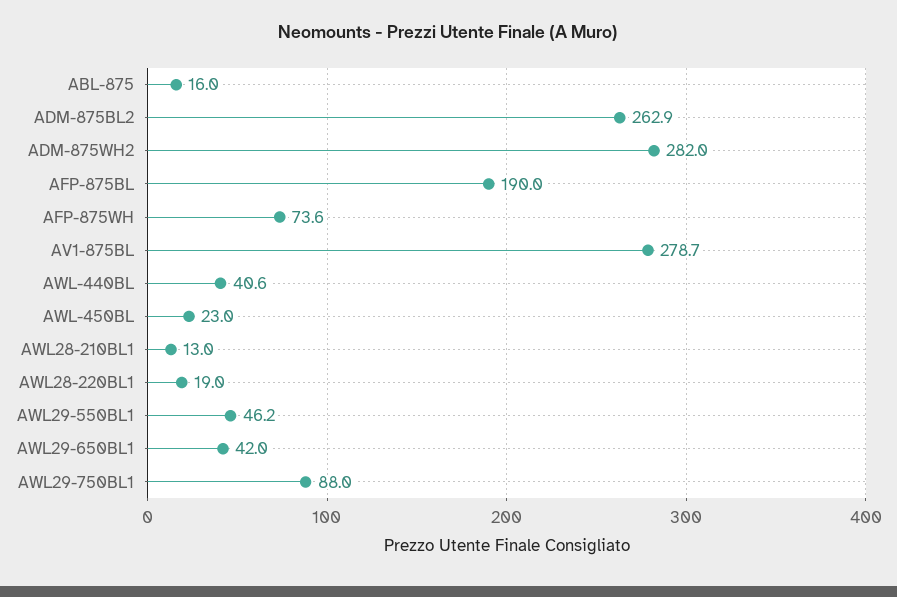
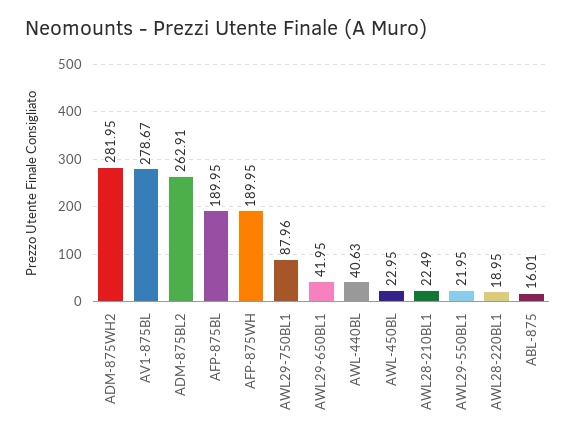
AFP-875WH: 73.6 -> 189.95
AWL28-210BL1: 13 -> 22.49
AWL29-550BL1: 46.2 -> 21.95

